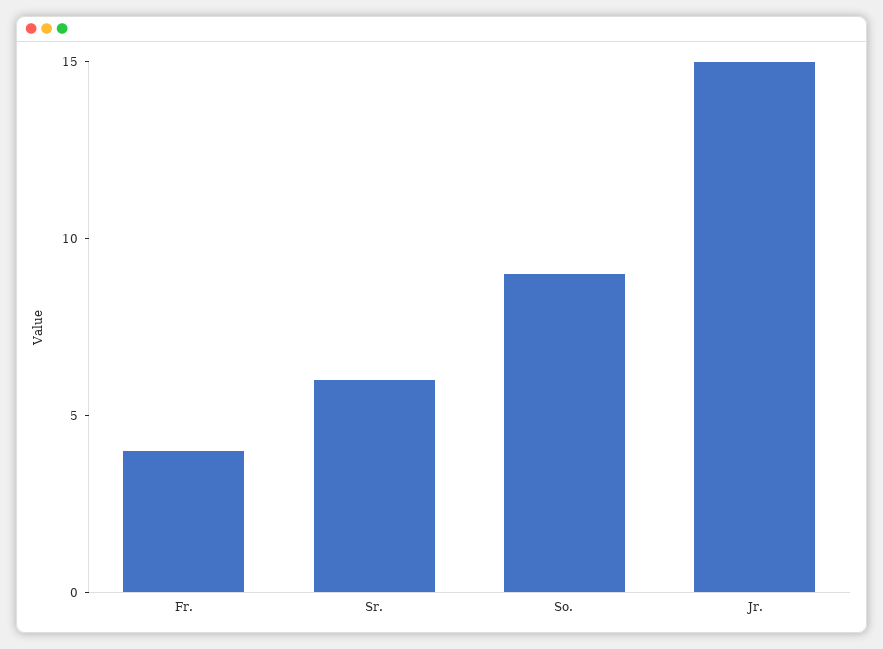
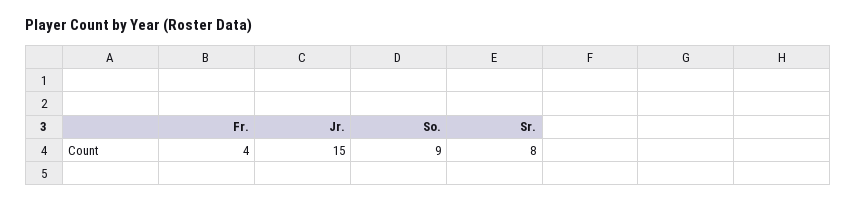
Sr.: 6 -> 8

